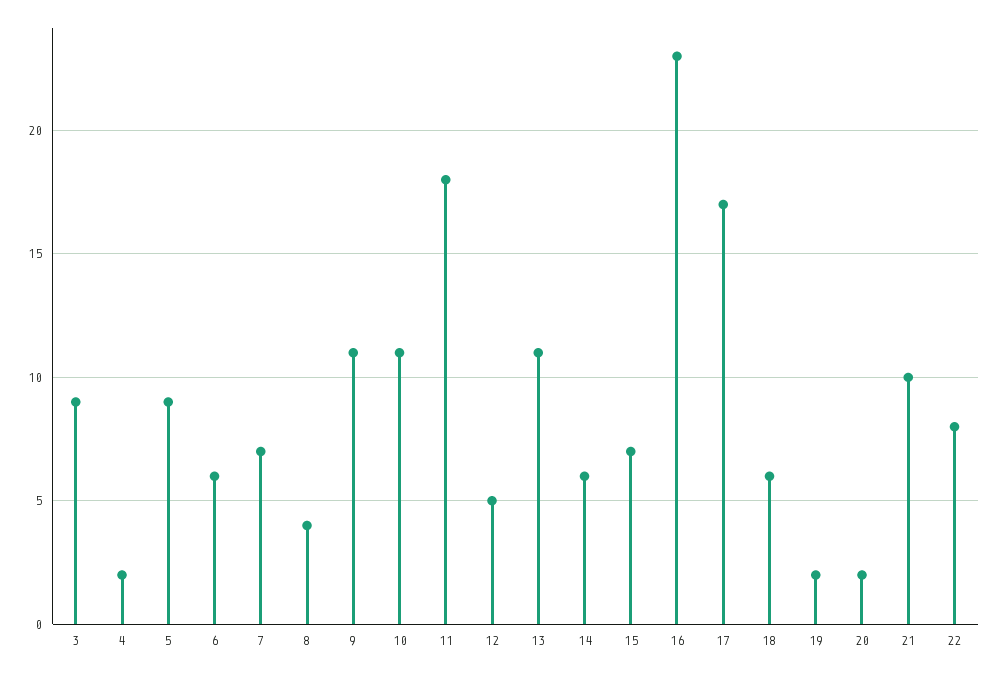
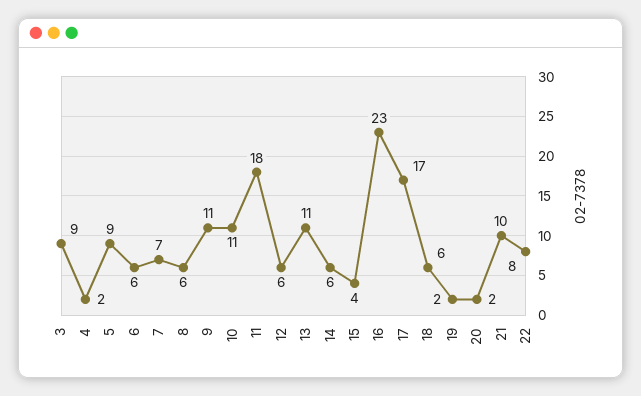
8: 4 -> 6
12: 5 -> 6
15: 7 -> 4

